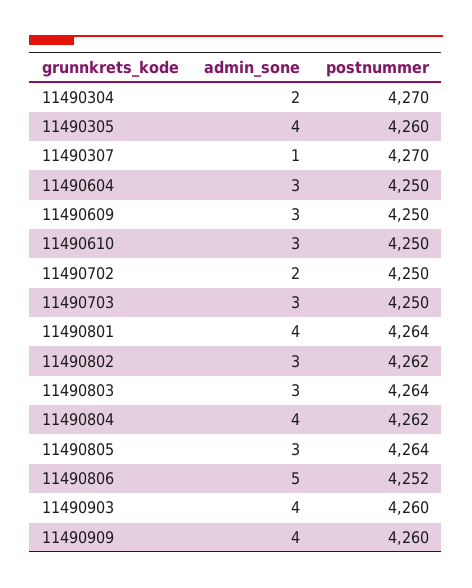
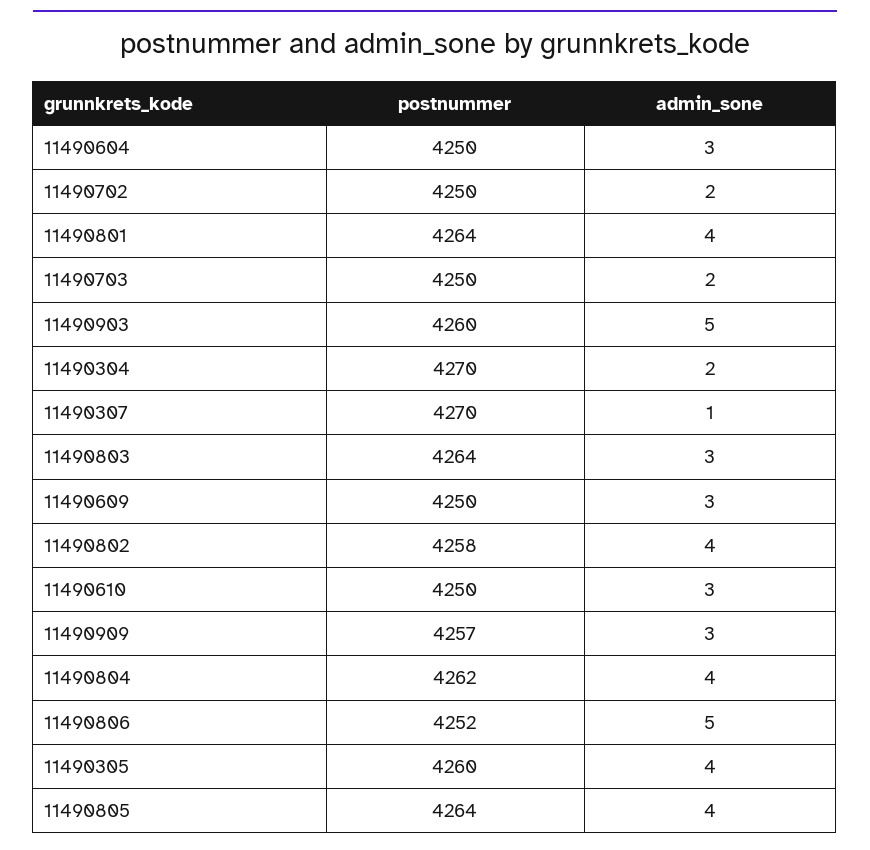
admin_sone, 11490703: 3 -> 2
admin_sone, 11490802: 3 -> 4
postnummer, 11490802: 4262 -> 4258
admin_sone, 11490805: 3 -> 4
admin_sone, 11490903: 4 -> 5
admin_sone, 11490909: 4 -> 3
postnummer, 11490909: 4260 -> 4257

